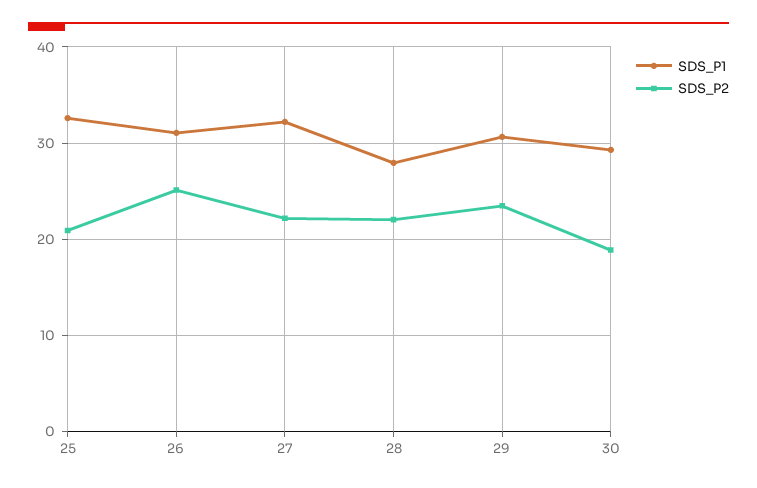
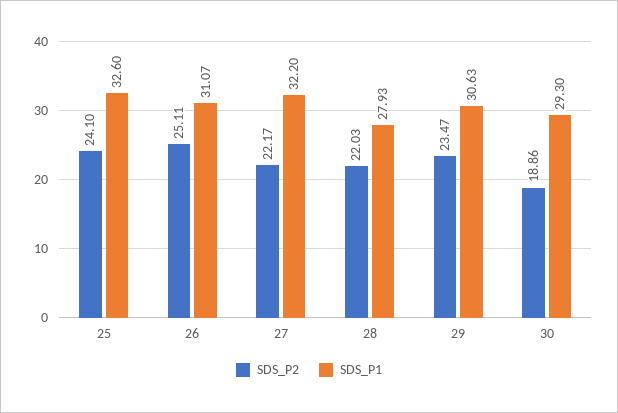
SDS_P2, 25: 21 -> 24.1

